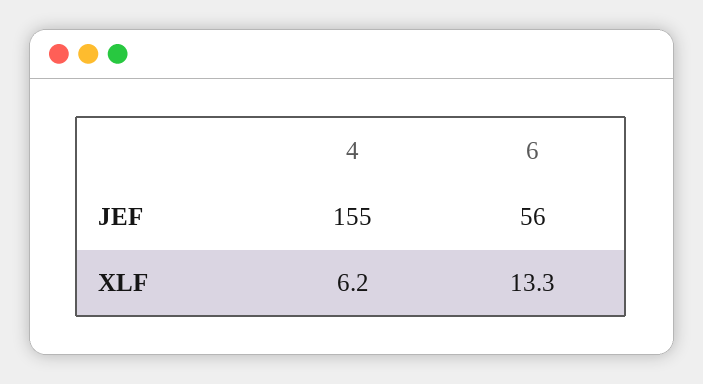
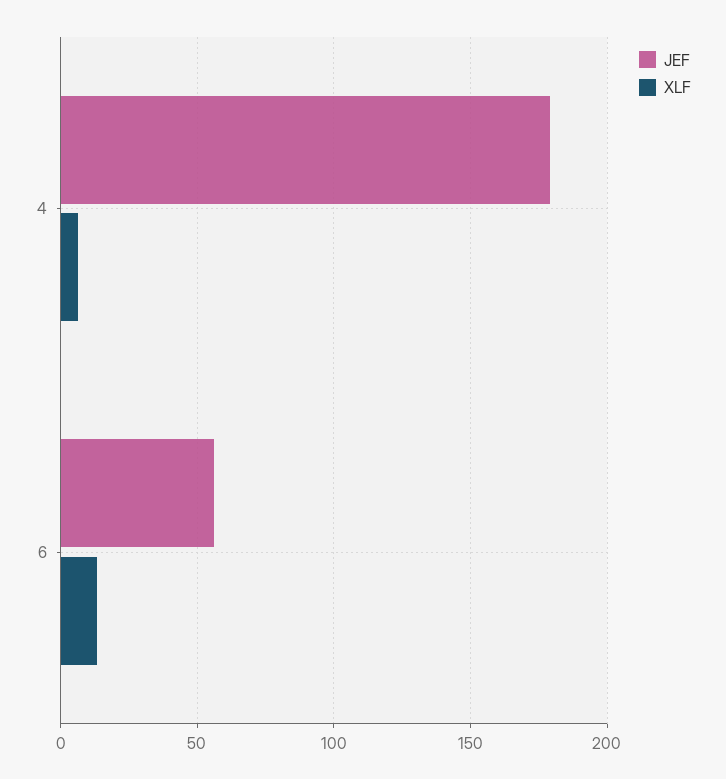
JEF, 4: 155 -> 180

